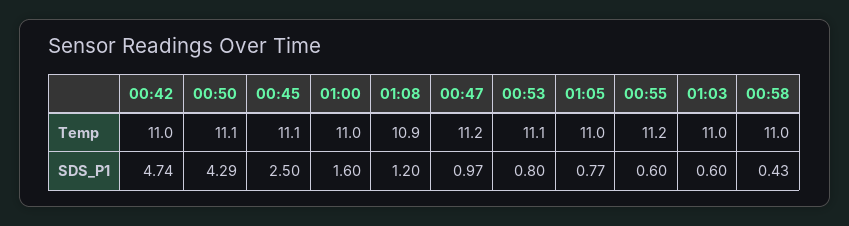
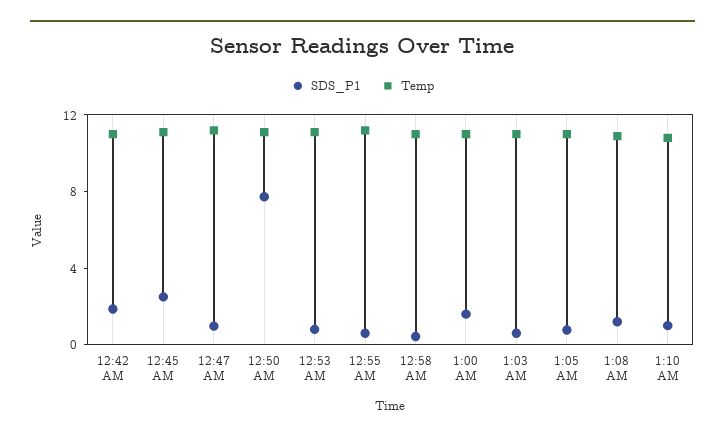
SDS_P1, 00:42: 4.74 -> 2
SDS_P1, 00:50: 4.29 -> 8
SDS_P1, 1:10 AM: none -> 1
Temp, 1:10 AM: none -> 11

